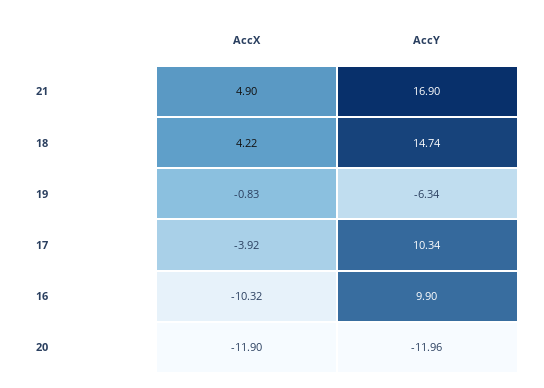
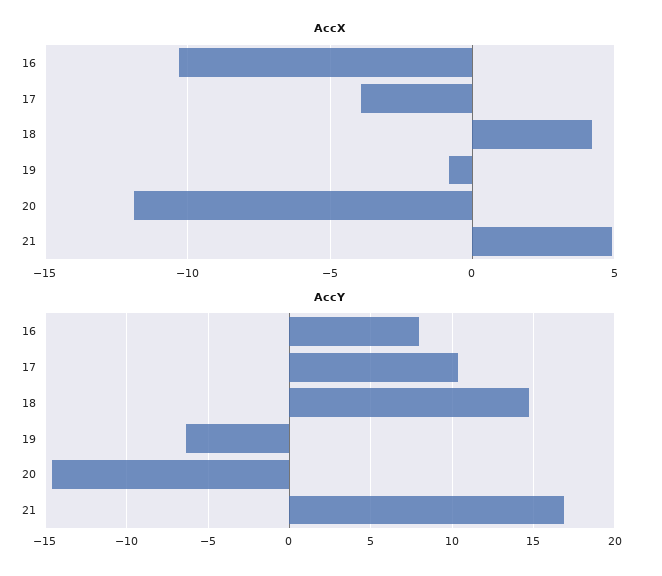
AccY, 16: 9.9 -> 8
AccY, 20: -11.96 -> -14.5

